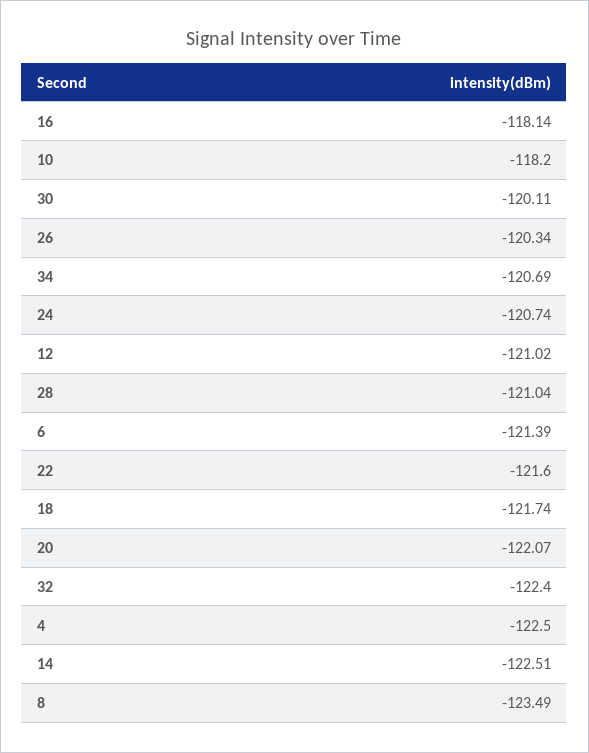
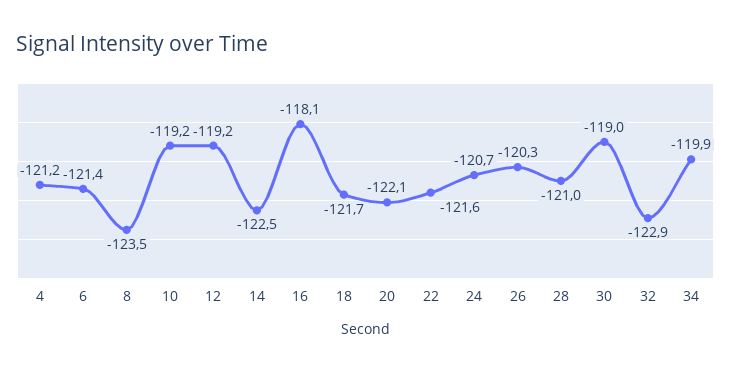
10: -118.2 -> -119.2
30: -120.11 -> -119
34: -120.69 -> -119.9
12: -121.02 -> -119.2
32: -122.4 -> -122.9
4: -122.5 -> -121.2

